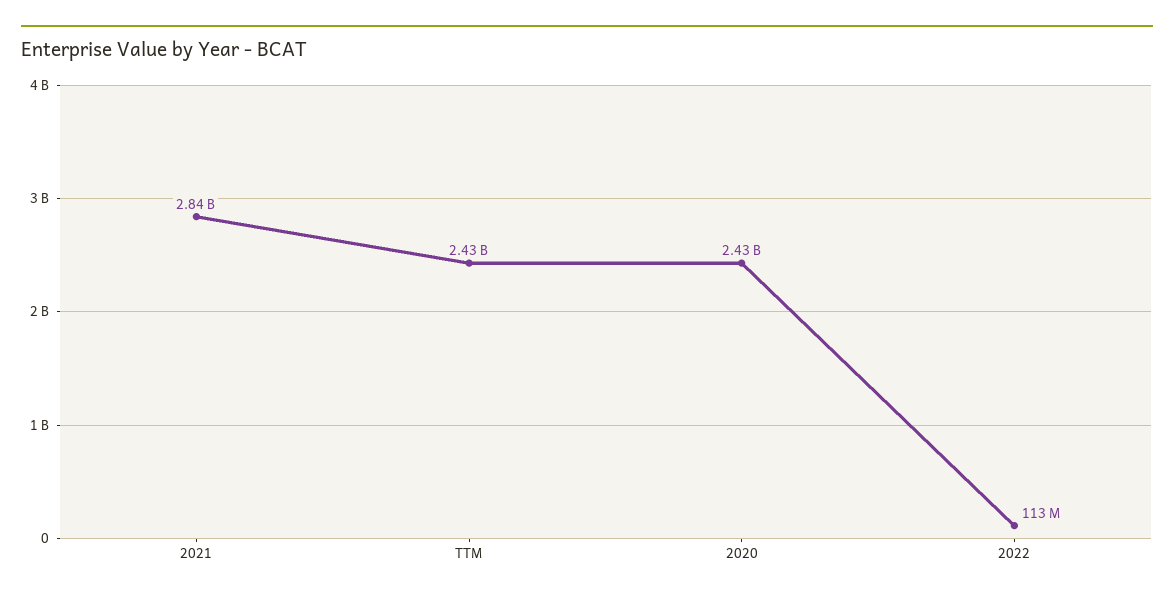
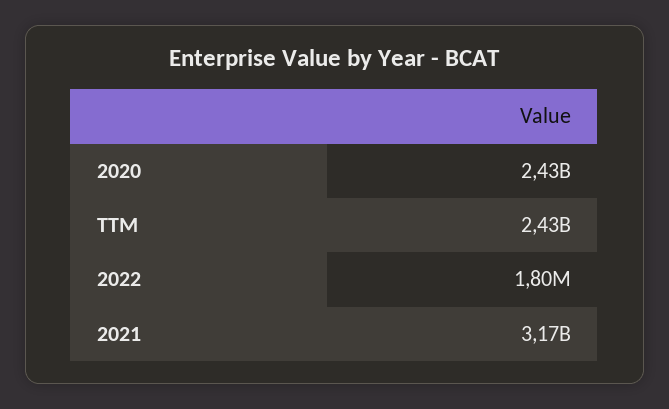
2021: 2840000000 -> 3170000000
2022: 113000000 -> 1800000

